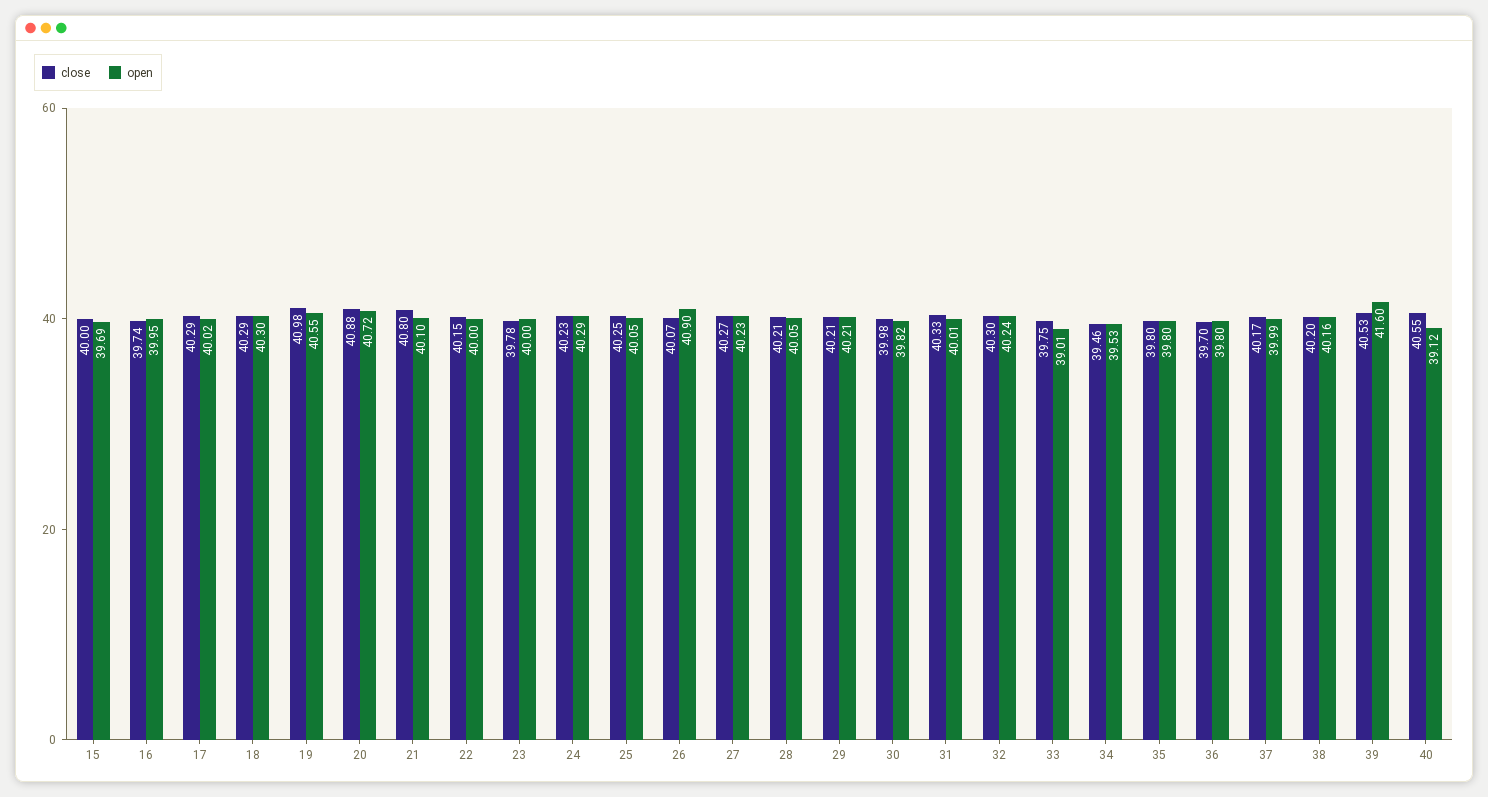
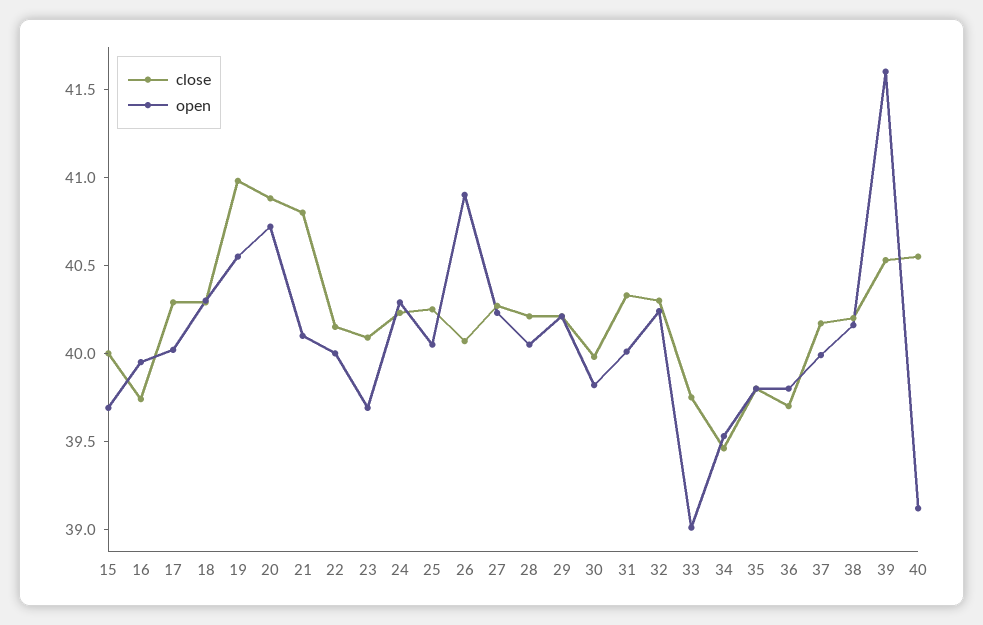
close, 23: 39.78 -> 40.1
open, 23: 40 -> 39.7

